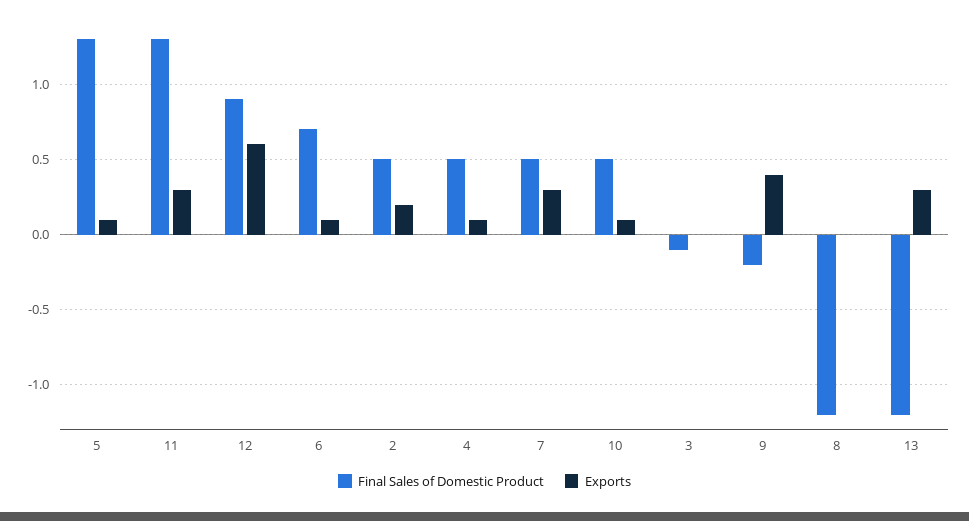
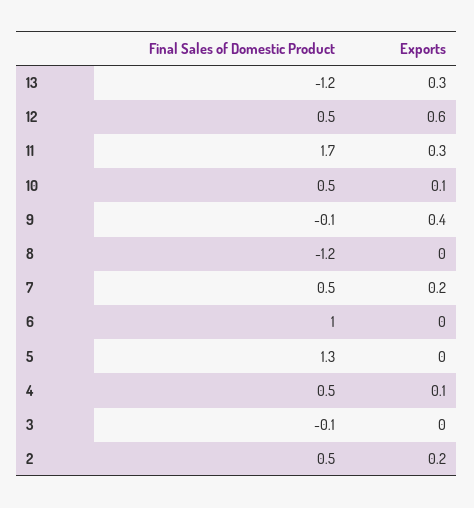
Exports, 5: 0.1 -> 0
Final Sales of Domestic Product, 11: 1.3 -> 1.7
Final Sales of Domestic Product, 12: 0.9 -> 0.5
Final Sales of Domestic Product, 6: 0.7 -> 1
Exports, 6: 0.1 -> 0
Exports, 7: 0.3 -> 0.2
Final Sales of Domestic Product, 9: -0.2 -> -0.1

